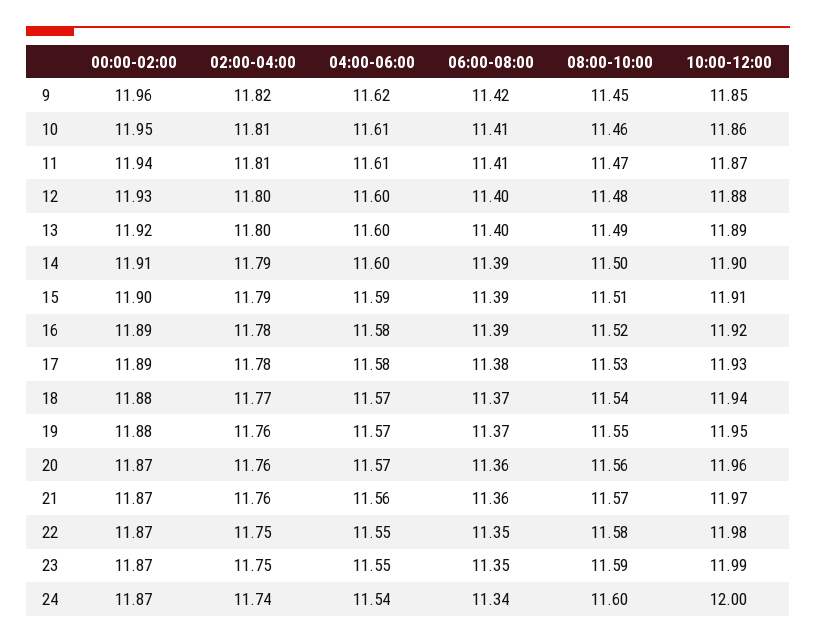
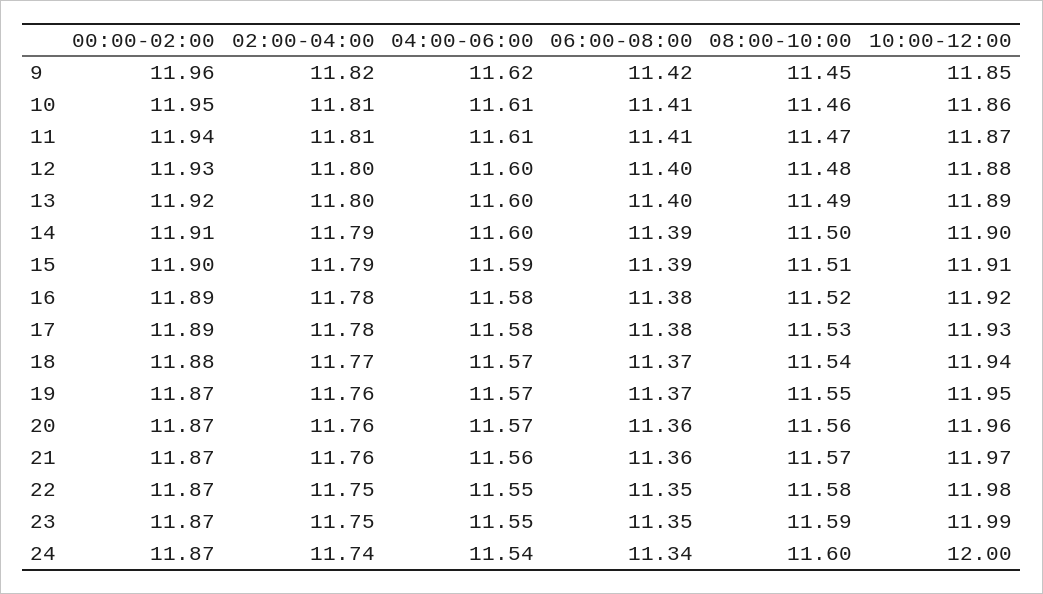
06:00-08:00, 16: 11.39 -> 11.38
00:00-02:00, 19: 11.88 -> 11.87

